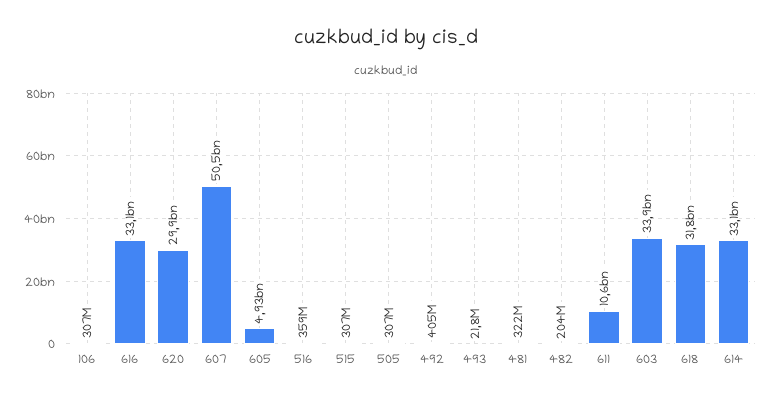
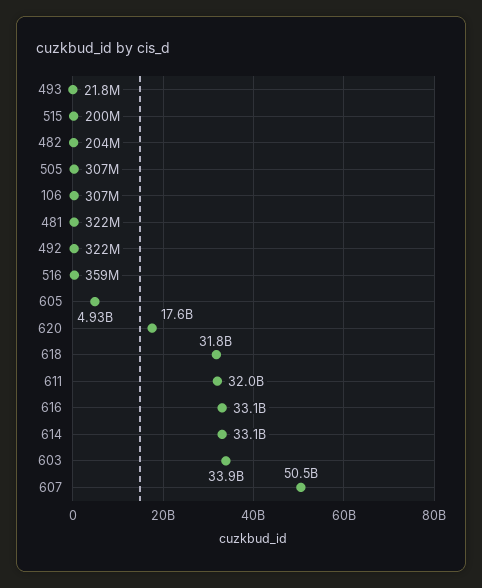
620: 29900000000 -> 17600000000
515: 307000000 -> 200000000
492: 405000000 -> 322000000
611: 10600000000 -> 32000000000

